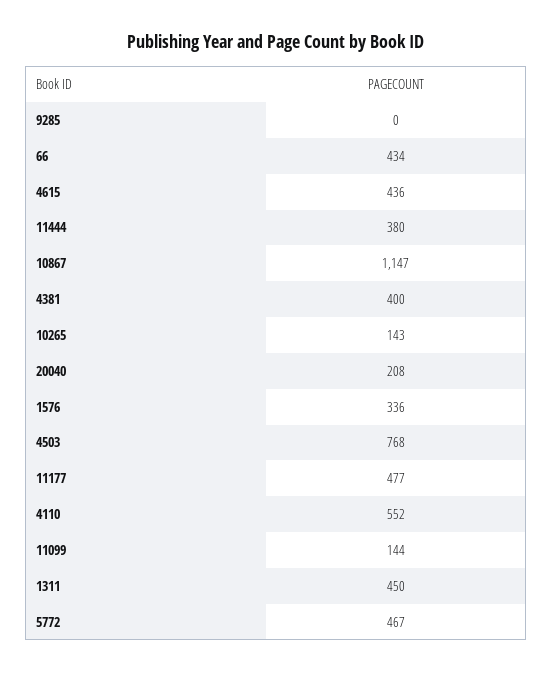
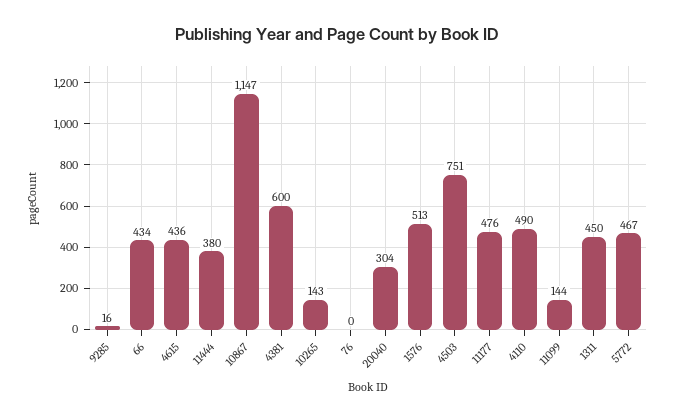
9285: 0 -> 16
4381: 400 -> 600
20040: 208 -> 304
1576: 336 -> 513
4503: 768 -> 751
11177: 477 -> 476
4110: 552 -> 490
76: none -> 0

